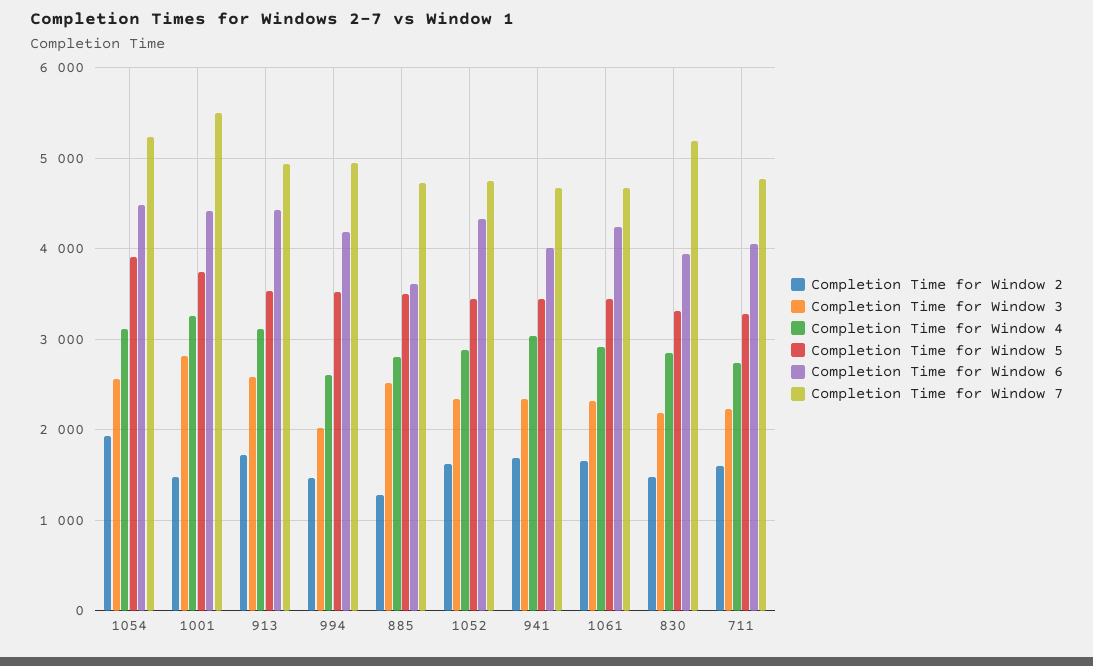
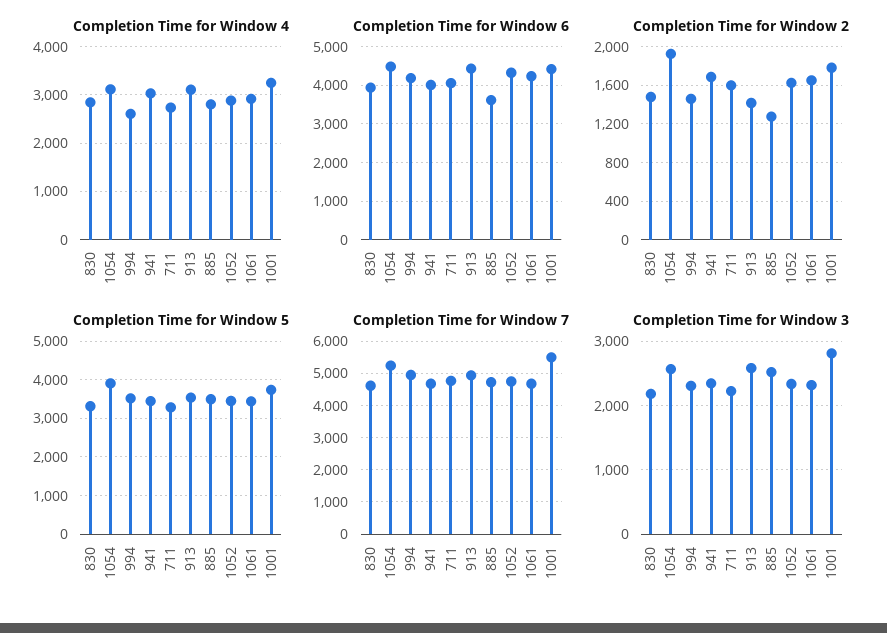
Completion Time for Window 2, 1001: 1500 -> 1800
Completion Time for Window 2, 913: 1700 -> 1400
Completion Time for Window 3, 994: 2000 -> 2300
Completion Time for Window 7, 830: 5200 -> 4600

